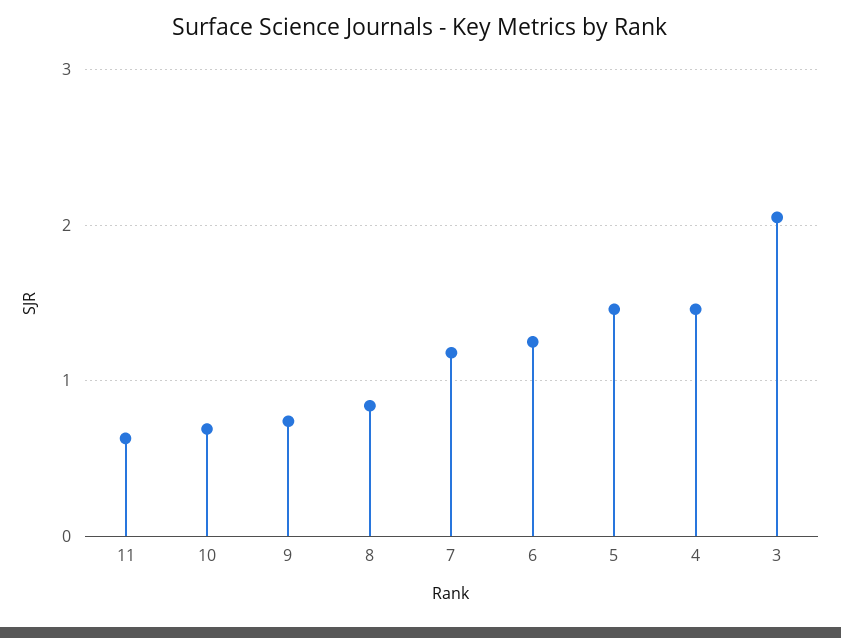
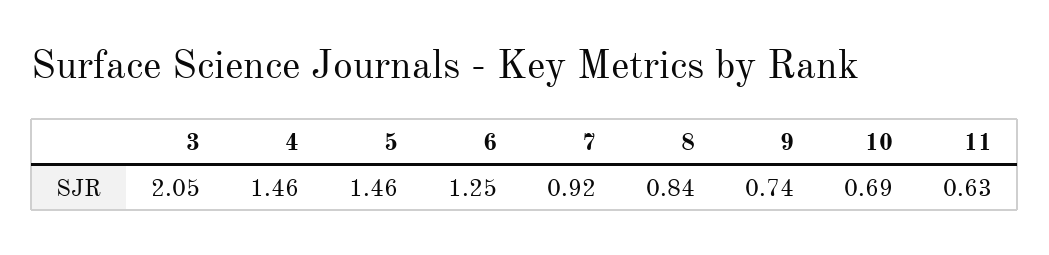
7: 1.2 -> 0.92

